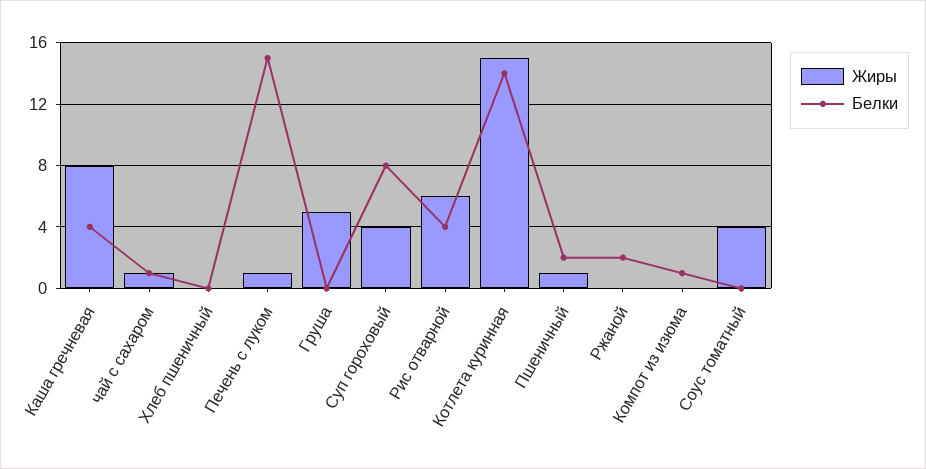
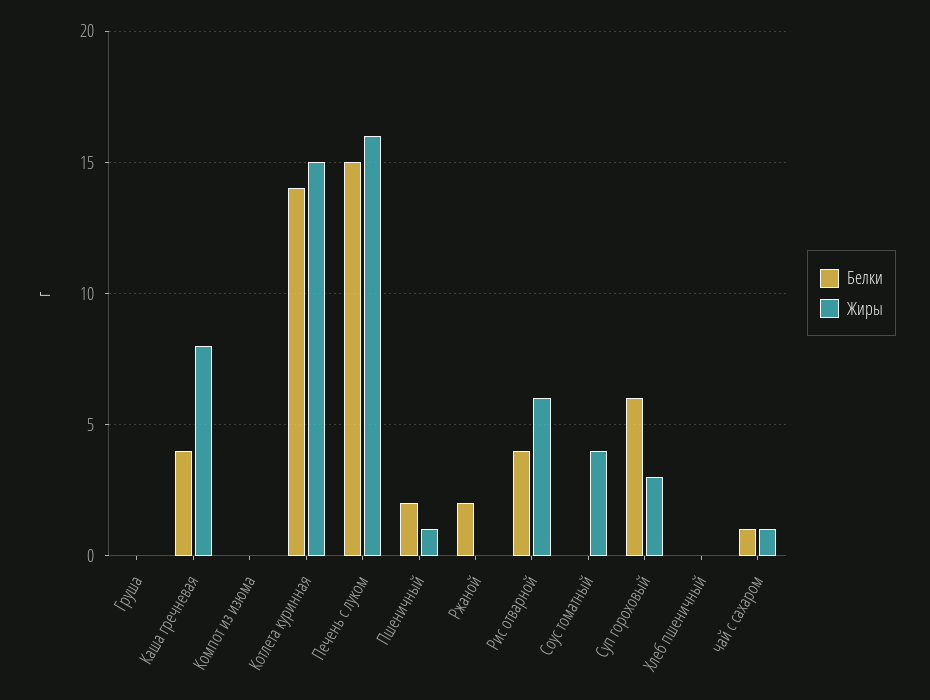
Жиры, Печень с луком: 1 -> 16
Жиры, Груша: 5 -> 0
Жиры, Суп гороховый: 4 -> 3
Белки, Суп гороховый: 8 -> 6
Белки, Компот из изюма: 1 -> 0

